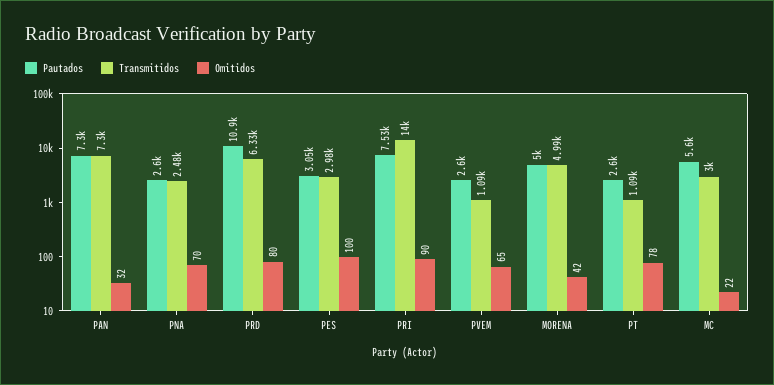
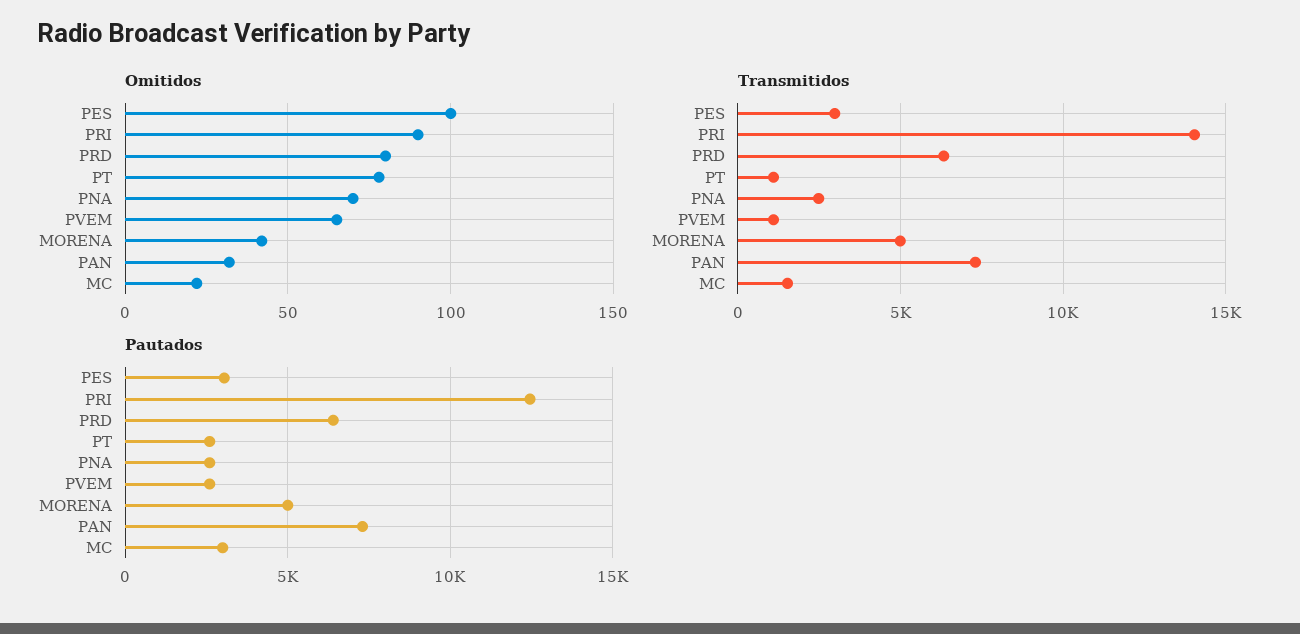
Pautados, PRD: 10900 -> 6500
Pautados, PRI: 7530 -> 12500
Pautados, MC: 5600 -> 3000
Transmitidos, MC: 3000 -> 1500

